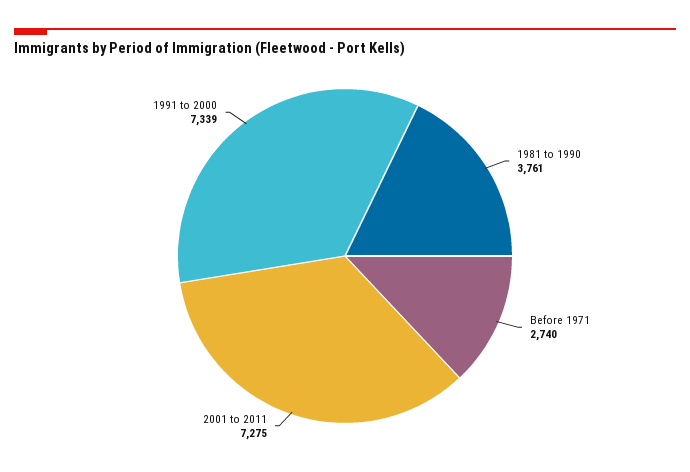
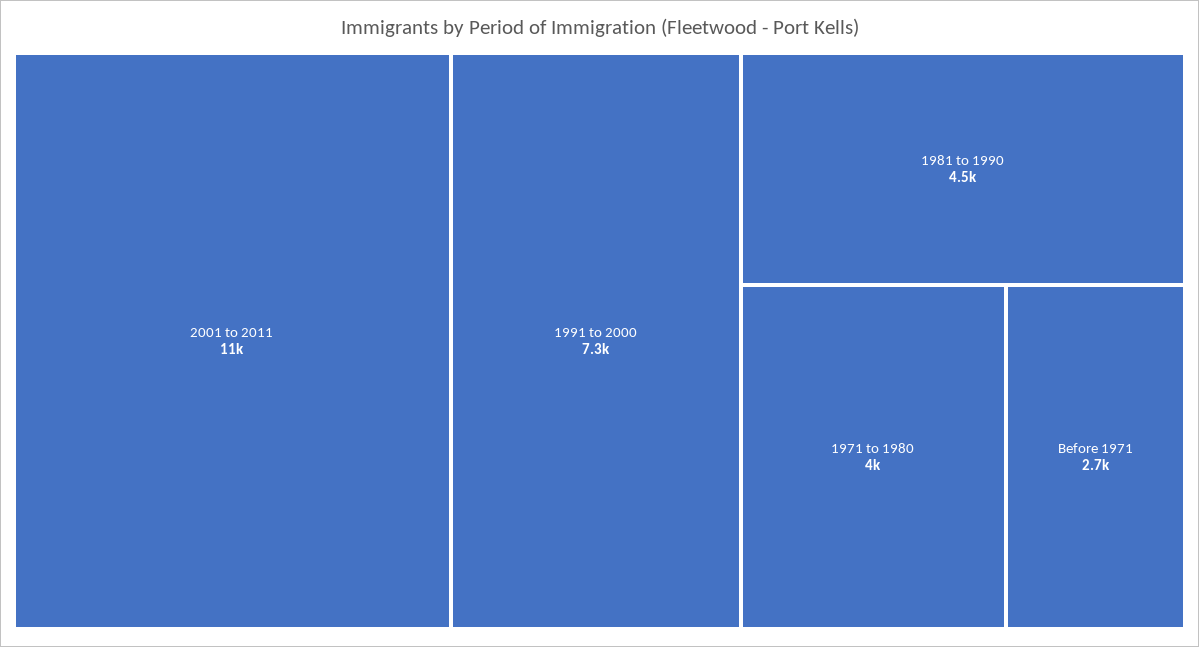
1981 to 1990: 3761 -> 4500
2001 to 2011: 7275 -> 11000
1971 to 1980: none -> 4000

